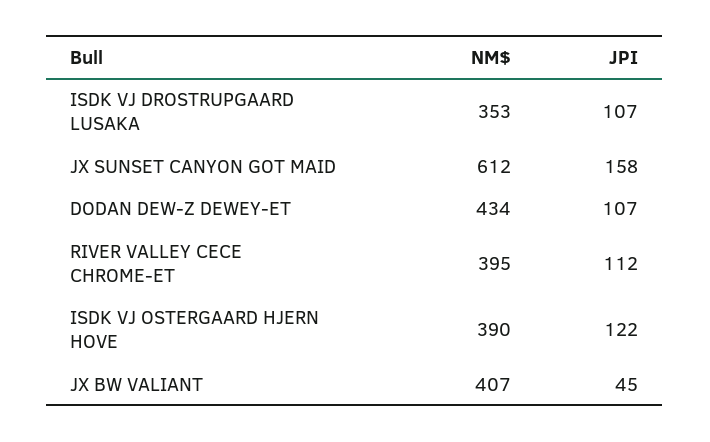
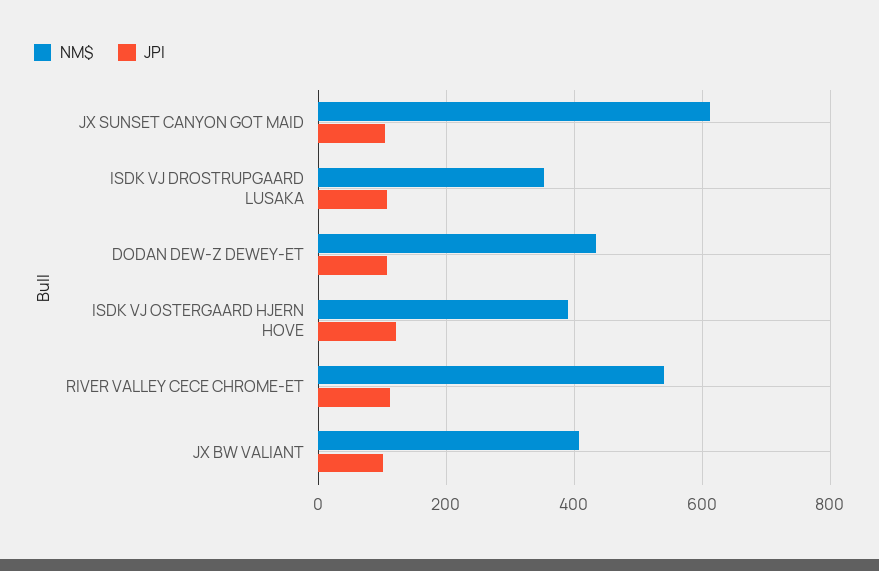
JPI, JX SUNSET CANYON GOT MAID: 158 -> 100
NM$, RIVER VALLEY CECE CHROME-ET: 395 -> 540
JPI, JX BW VALIANT: 45 -> 100

